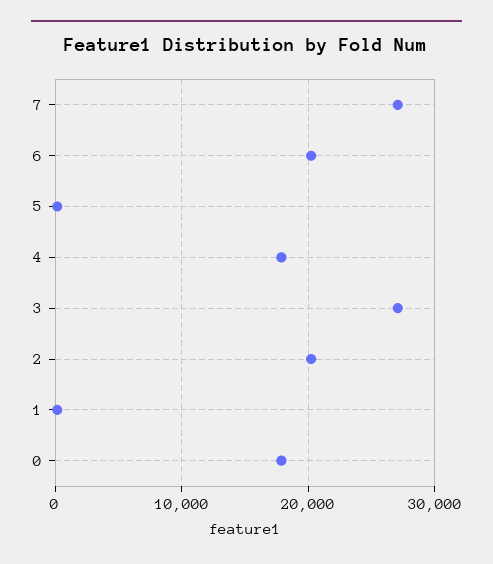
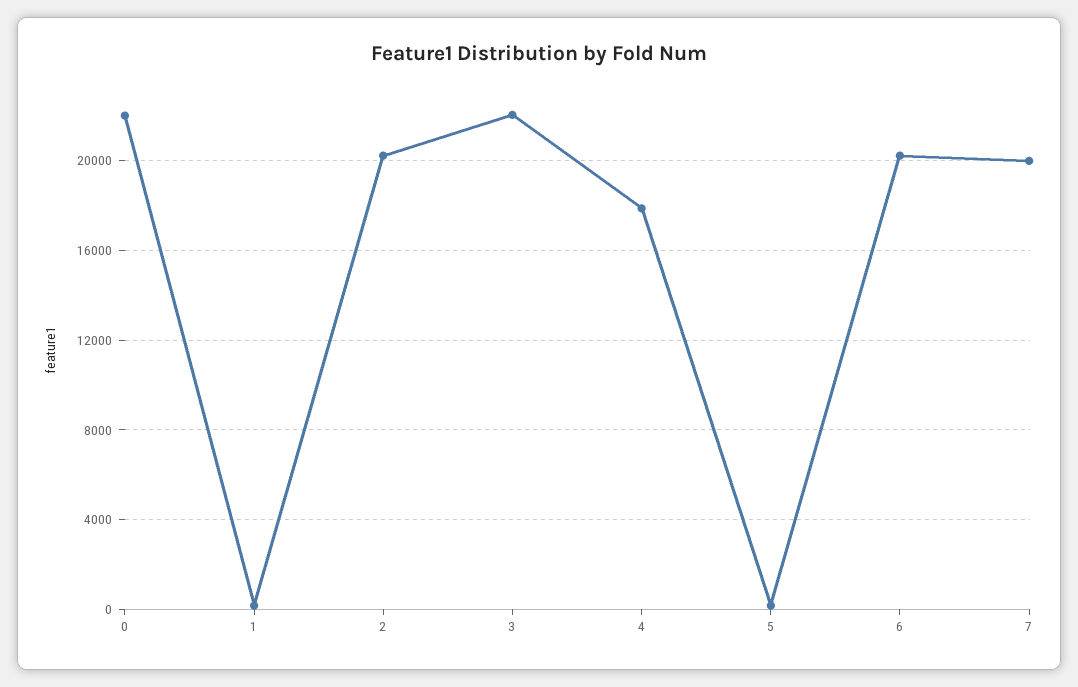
7: 27000 -> 20000
3: 27000 -> 22000
0: 18000 -> 22000

